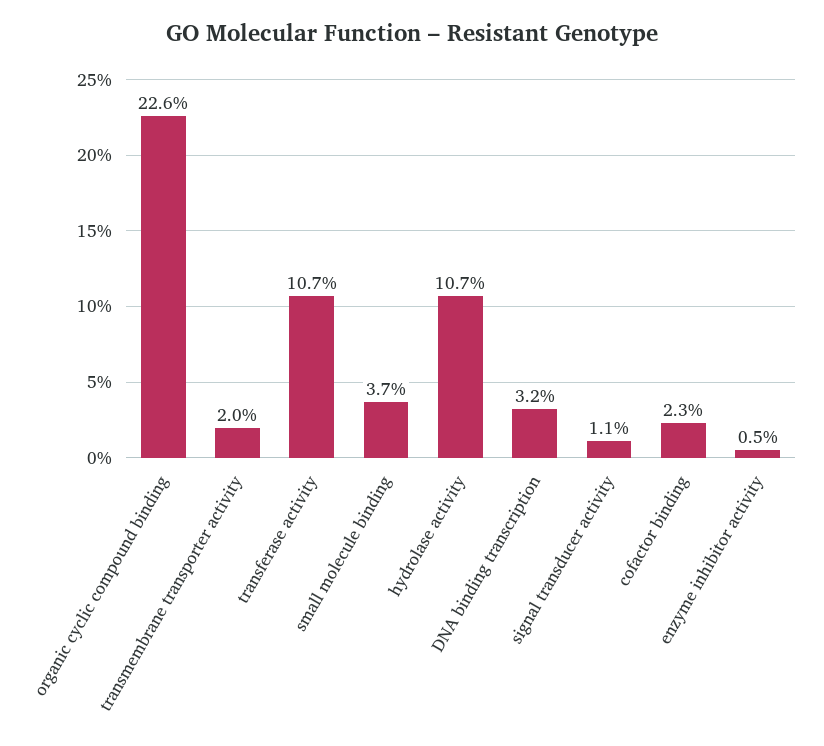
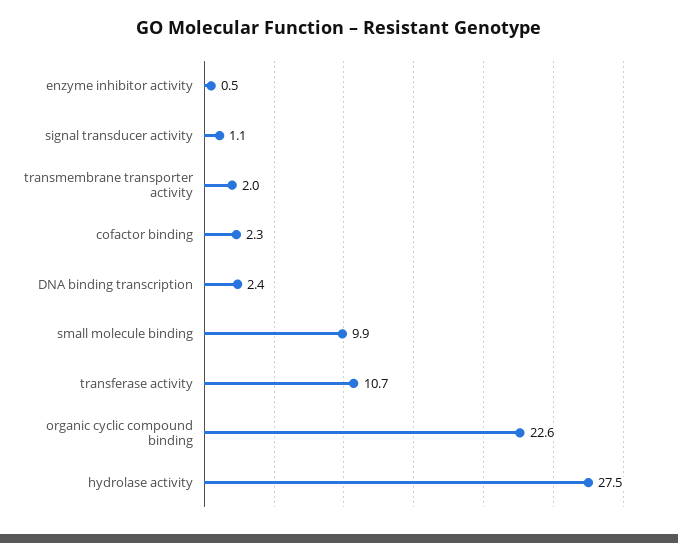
small molecule binding: 3.7 -> 9.9
hydrolase activity: 10.7 -> 27.5
DNA binding transcription: 3.2 -> 2.4

